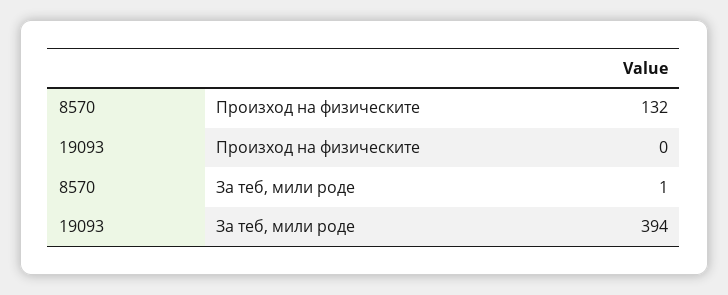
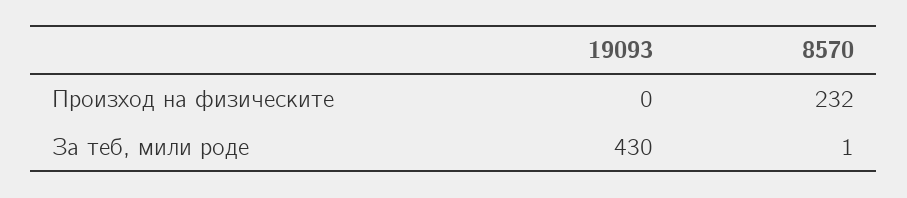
8570, Произход на физическите: 132 -> 232
19093, За теб, мили роде: 394 -> 430

